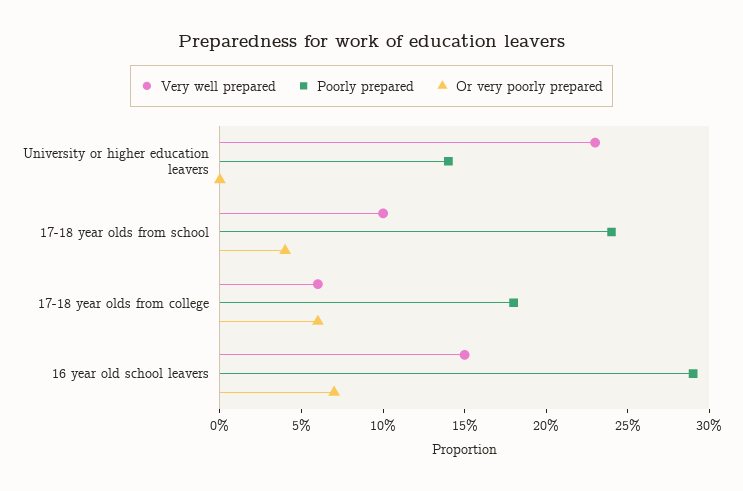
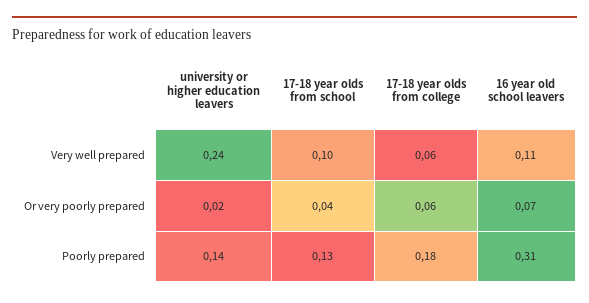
Very well prepared, University or higher education leavers: 0.23 -> 0.24
Or very poorly prepared, University or higher education leavers: 0 -> 0.02
Poorly prepared, 17-18 year olds from school: 0.24 -> 0.13
Very well prepared, 16 year old school leavers: 0.15 -> 0.11
Poorly prepared, 16 year old school leavers: 0.29 -> 0.31

